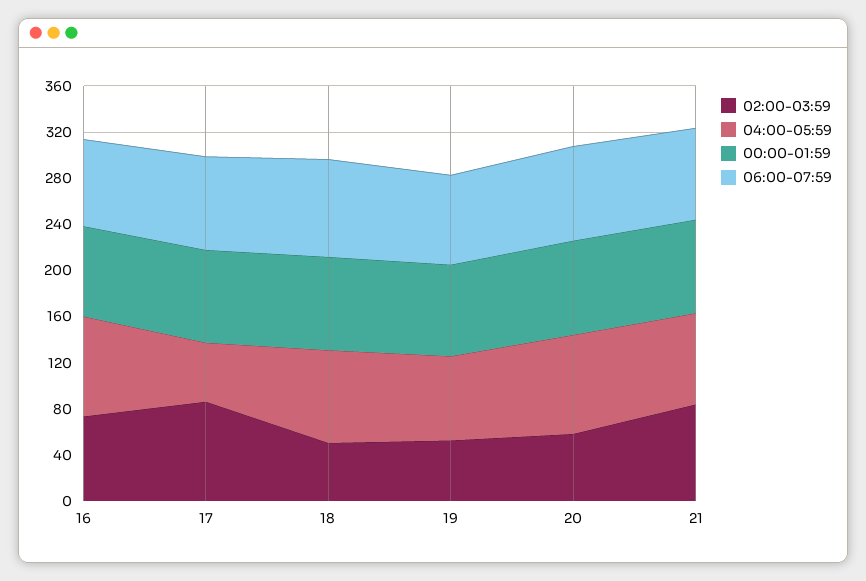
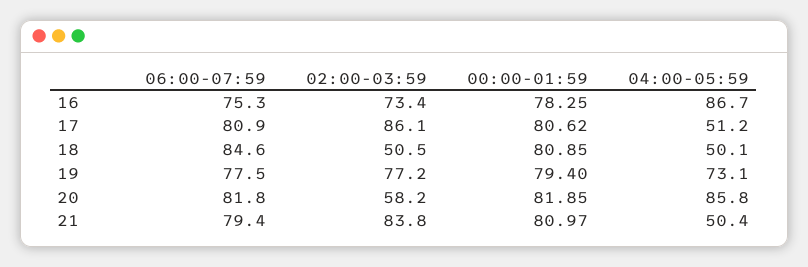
04:00-05:59, 18: 80 -> 50.1
02:00-03:59, 19: 50 -> 77.2
04:00-05:59, 21: 80 -> 50.4

